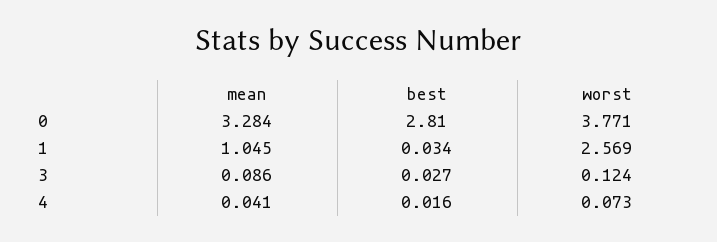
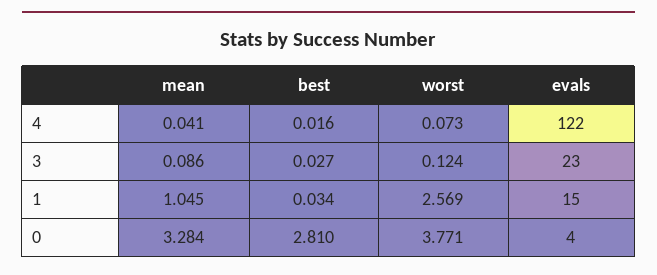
evals, 4: none -> 122
evals, 3: none -> 23
evals, 1: none -> 15
evals, 0: none -> 4

